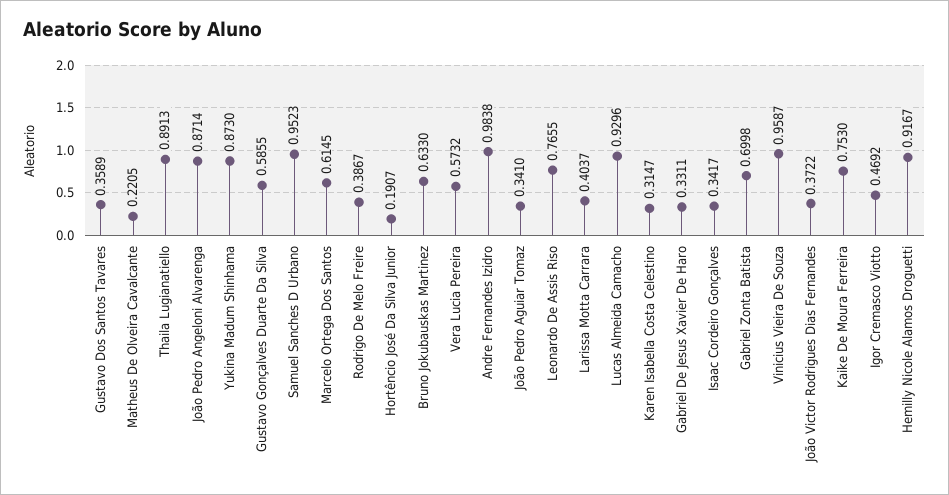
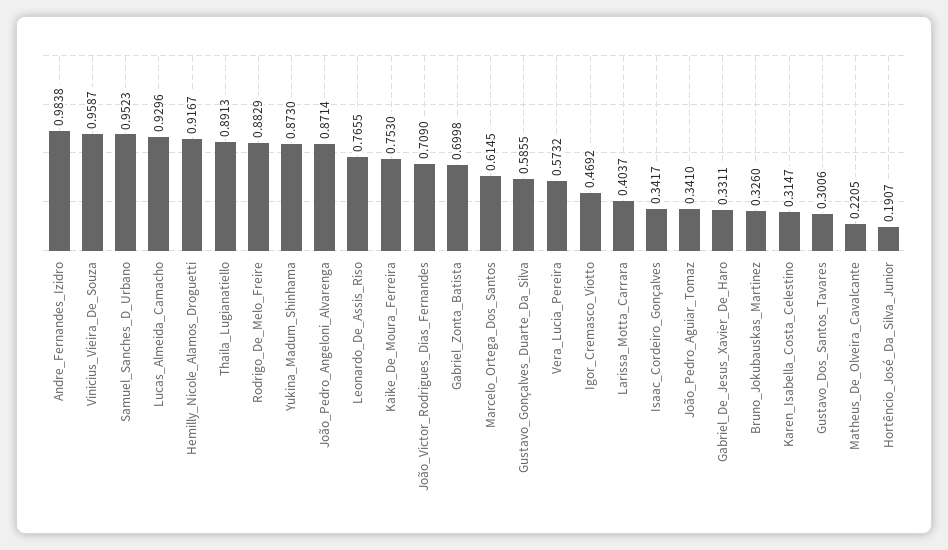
Gustavo Dos Santos Tavares: 0.3589 -> 0.3006
Rodrigo De Melo Freire: 0.3867 -> 0.8829
Bruno Jokubauskas Martinez: 0.633 -> 0.326
João Victor Rodrigues Dias Fernandes: 0.3722 -> 0.709

